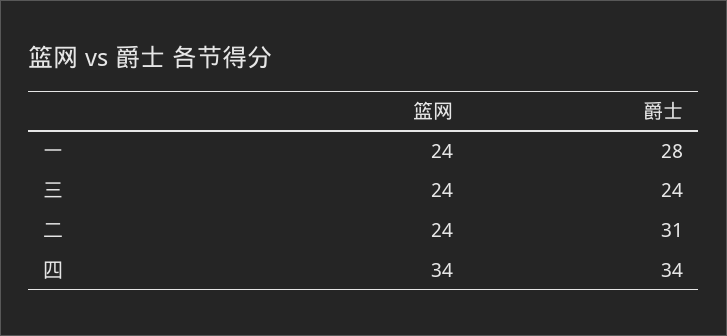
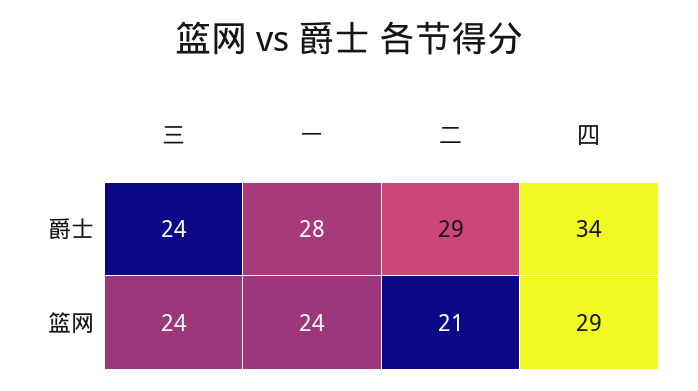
篮网, 二: 24 -> 21
爵士, 二: 31 -> 29
篮网, 四: 34 -> 29

